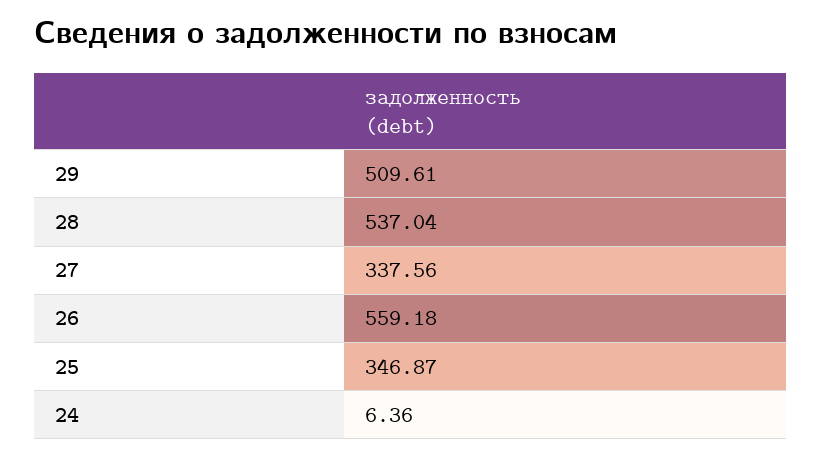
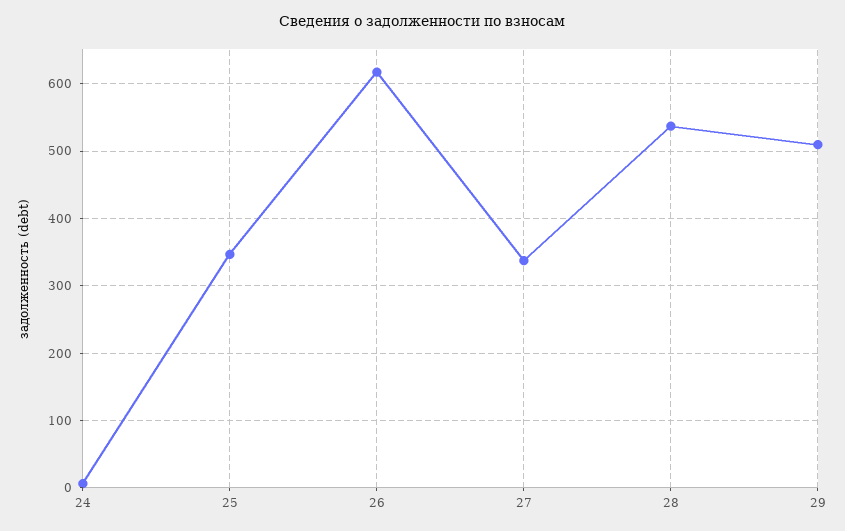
26: 559.18 -> 620

